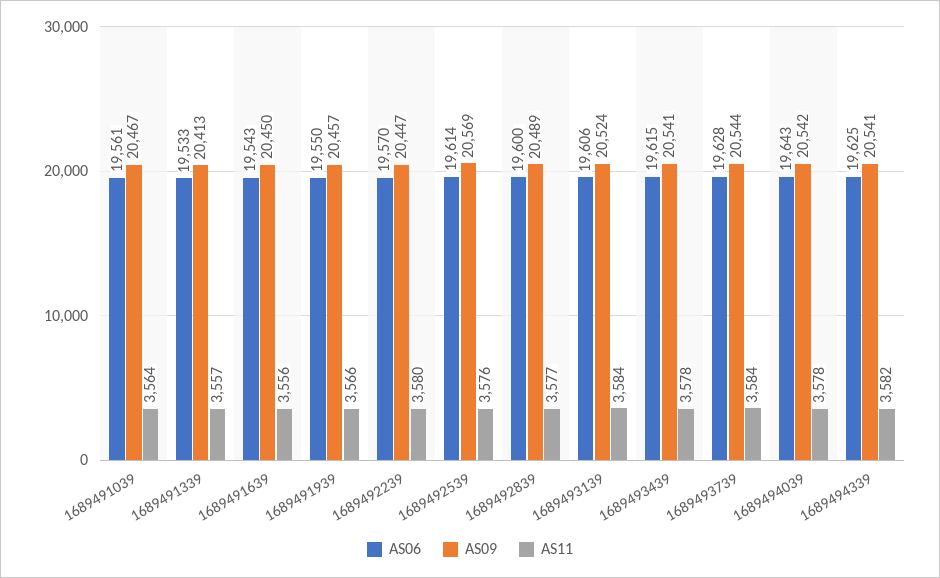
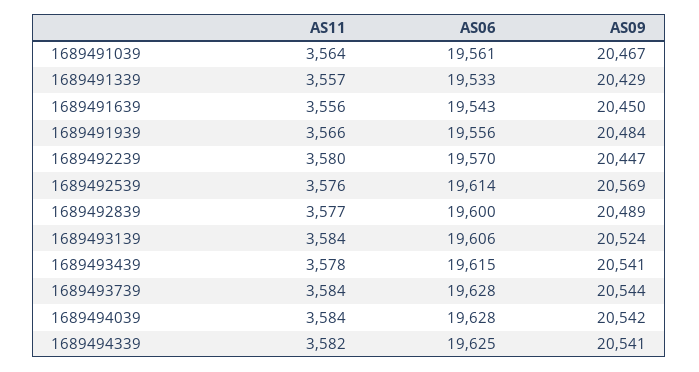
AS09, 1689491339: 20413 -> 20429
AS06, 1689491939: 19550 -> 19556
AS09, 1689491939: 20457 -> 20484
AS06, 1689494039: 19643 -> 19628
AS11, 1689494039: 3578 -> 3584

